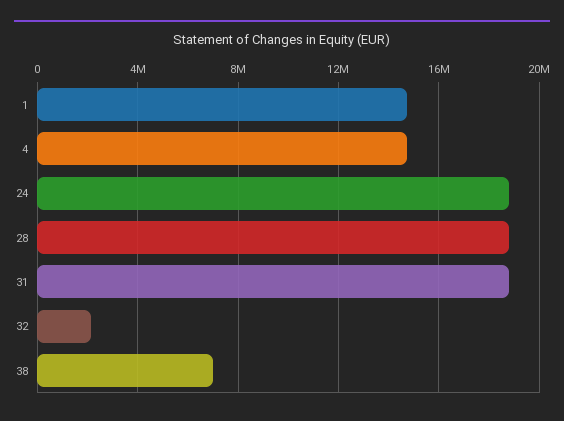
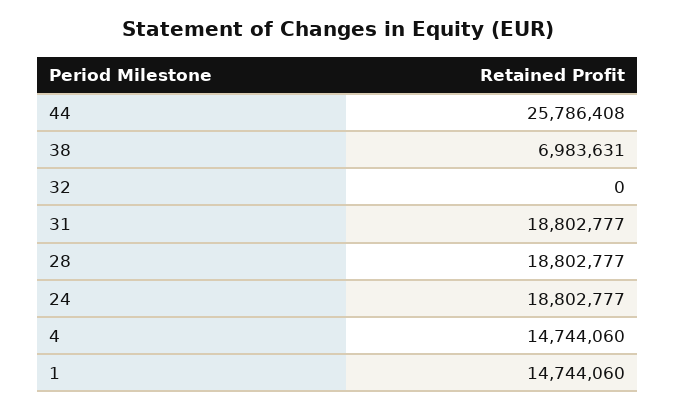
32: 2000000 -> 0
44: none -> 25786408

